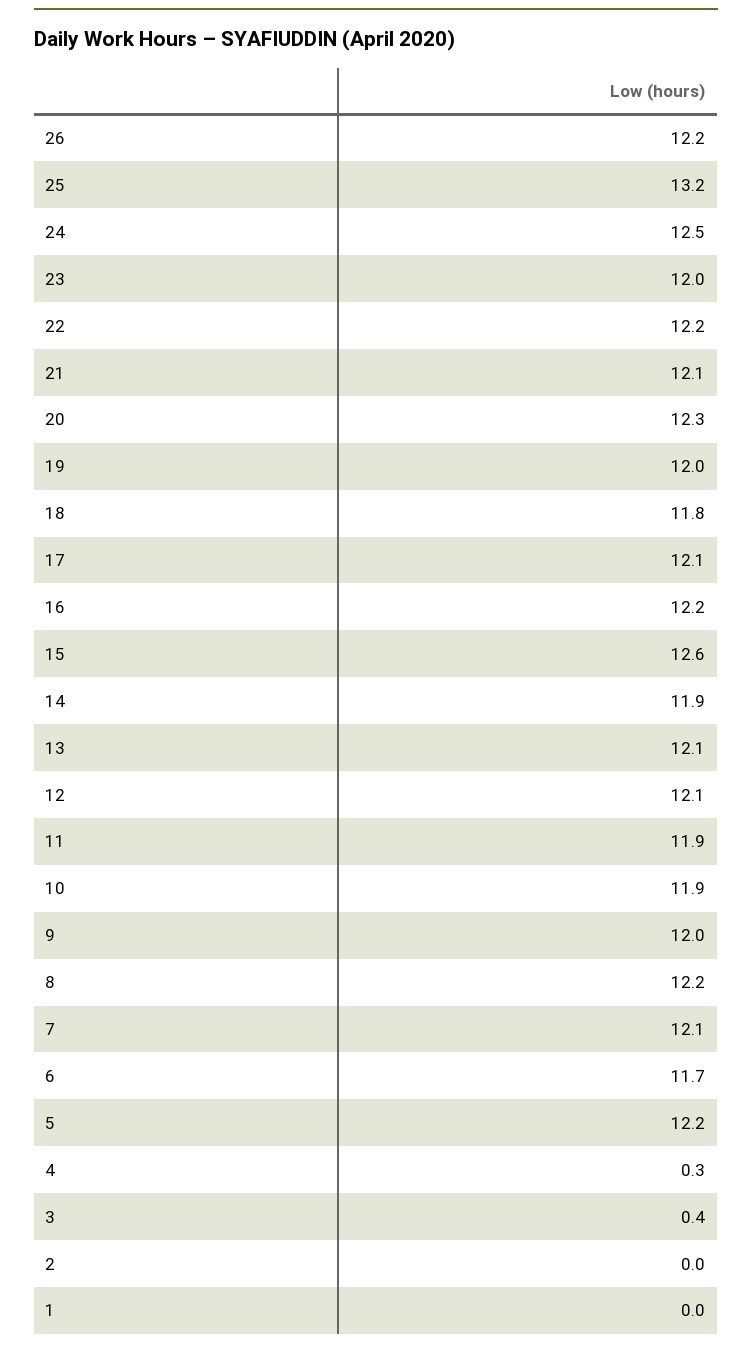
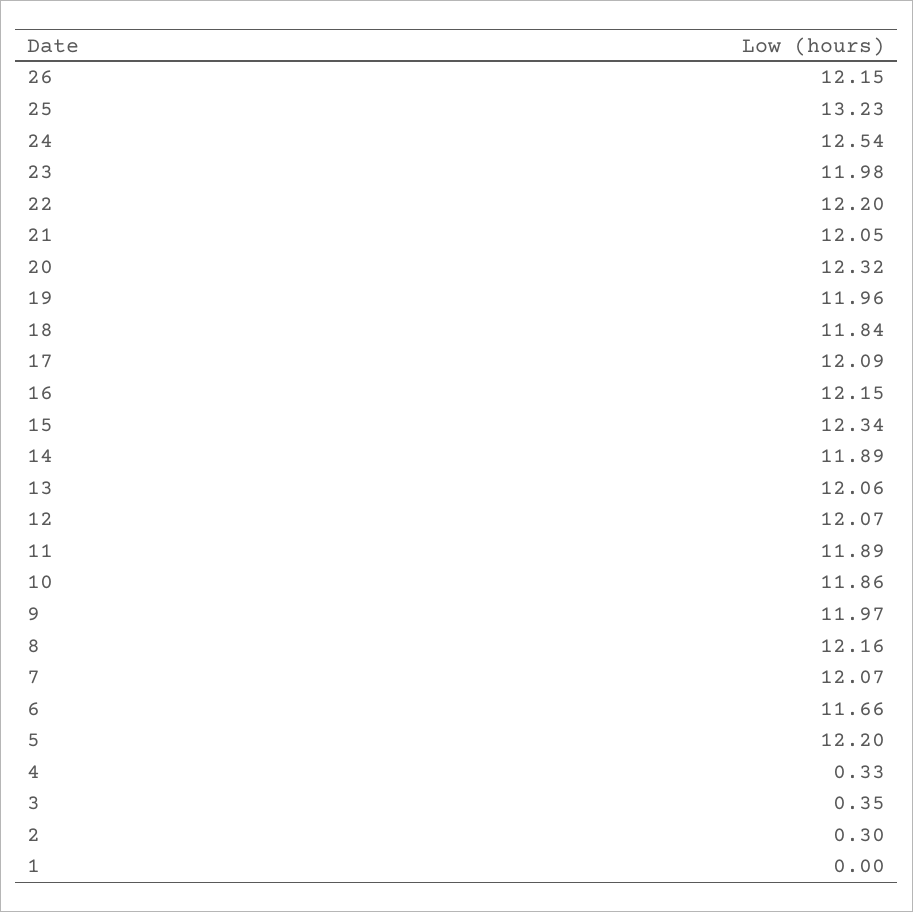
15: 12.6 -> 12.34
2: 0 -> 0.3

